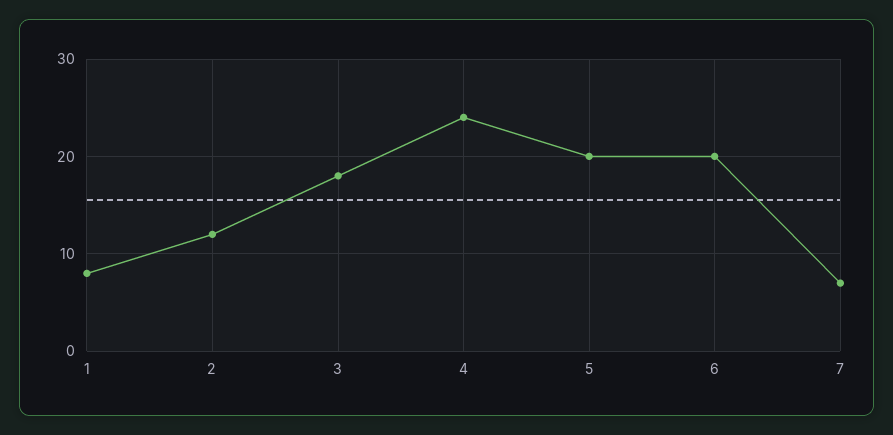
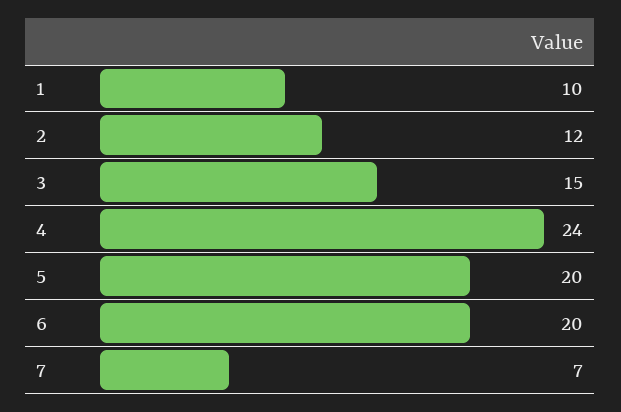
1: 8 -> 10
3: 18 -> 15

